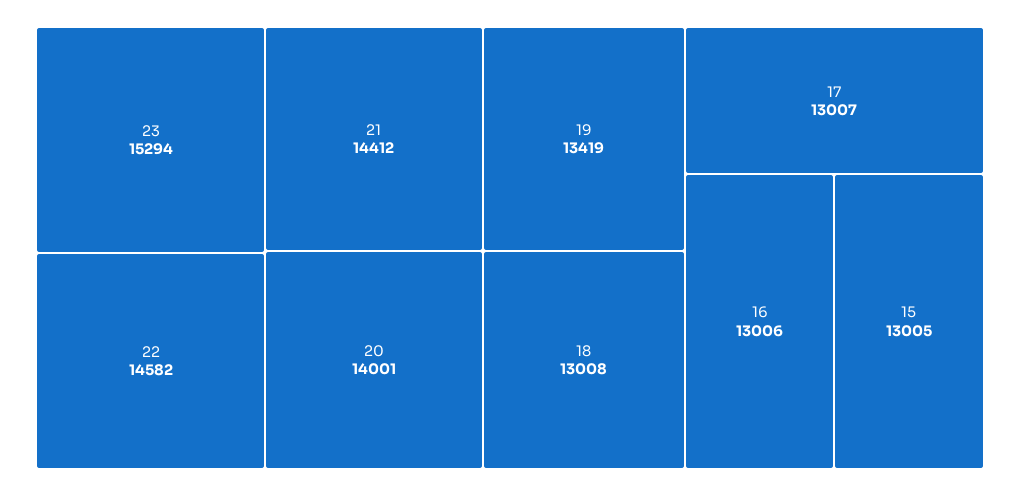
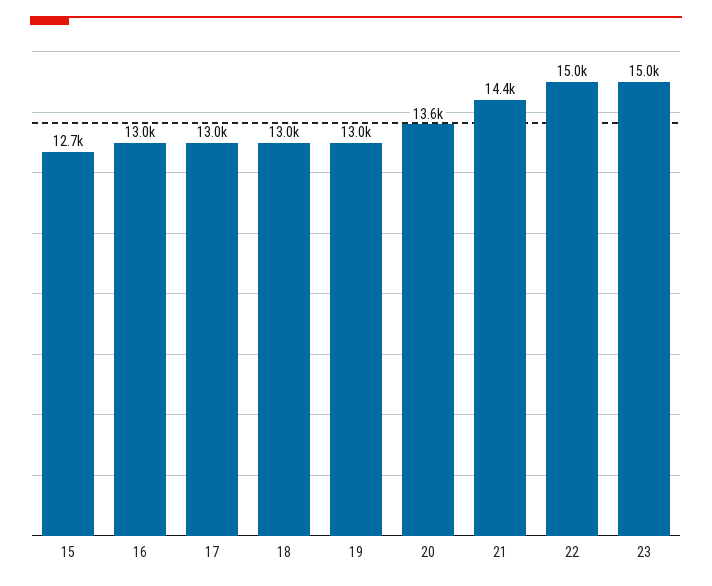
23: 15294 -> 15000
22: 14582 -> 15000
20: 14001 -> 13600
19: 13419 -> 13000
15: 13005 -> 12700

